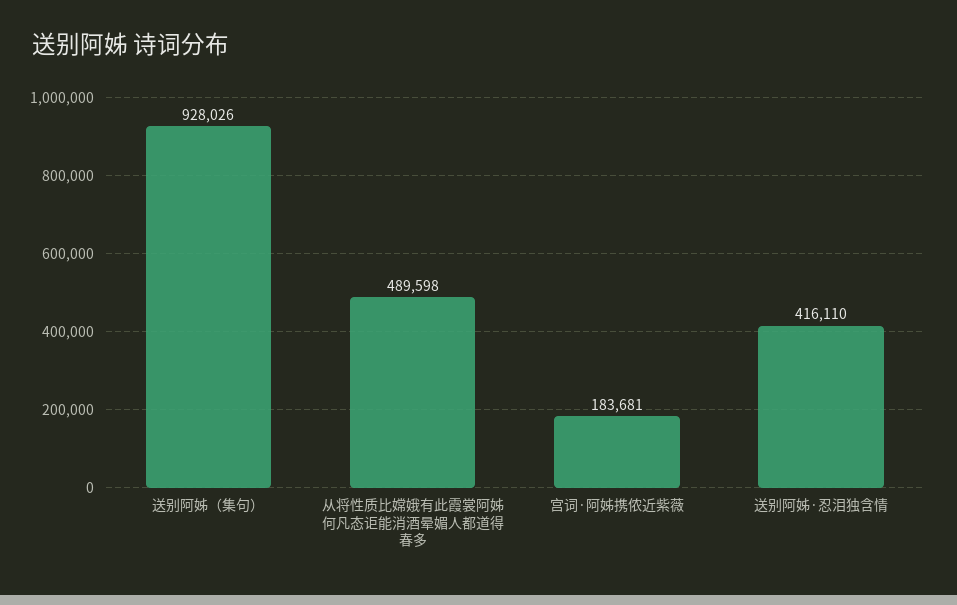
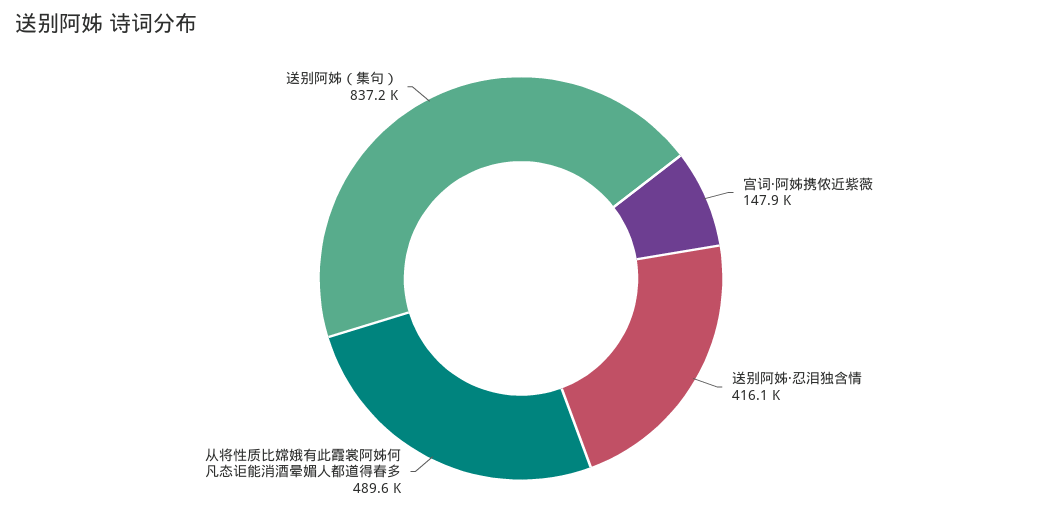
送别阿姊（集句）: 928026 -> 837200
宫词·阿姊携侬近紫薇: 183681 -> 147900

